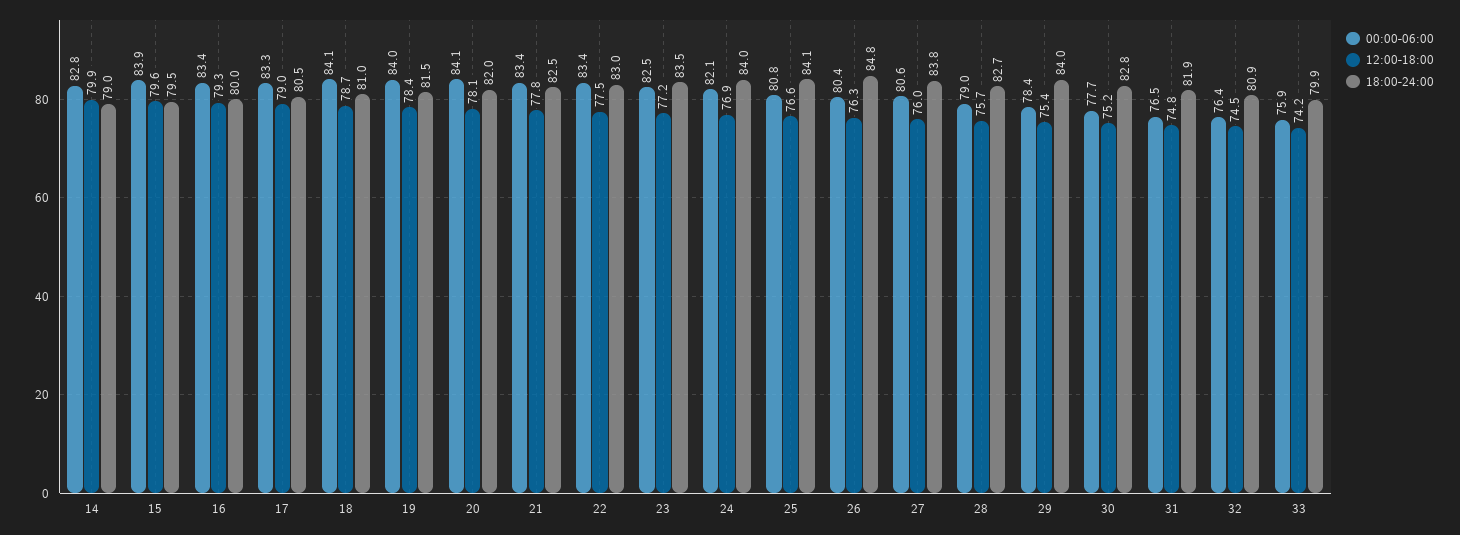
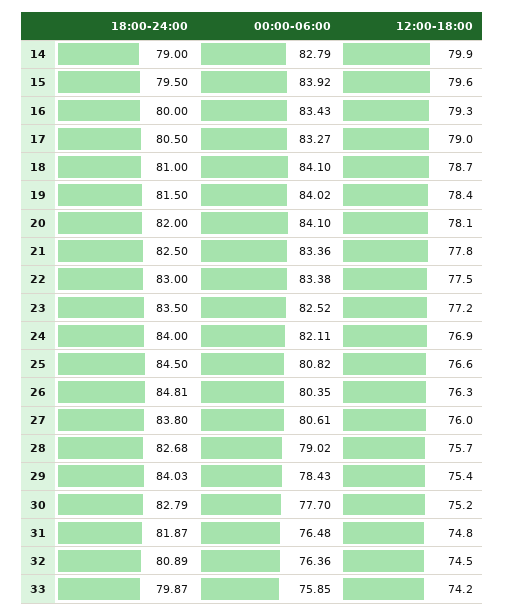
18:00-24:00, 25: 84.1 -> 84.5

